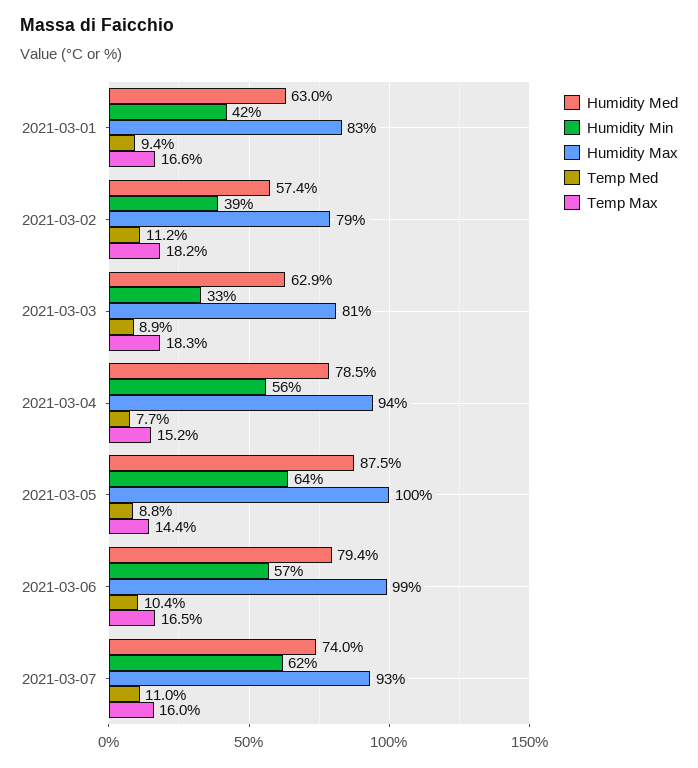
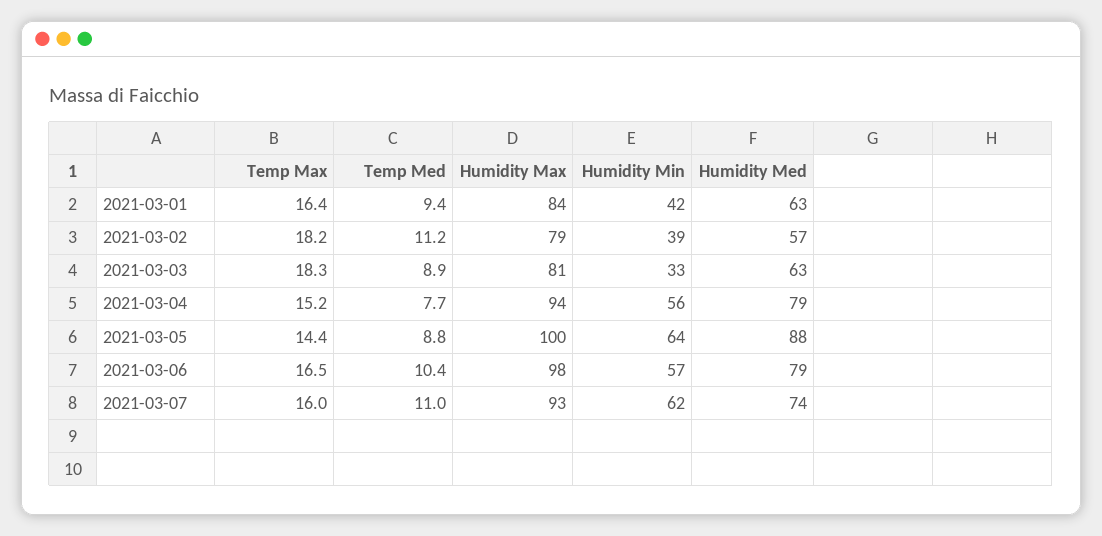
Humidity Max, 2021-03-01: 83 -> 84
Temp Max, 2021-03-01: 16.6 -> 16.4
Humidity Max, 2021-03-06: 99 -> 98

